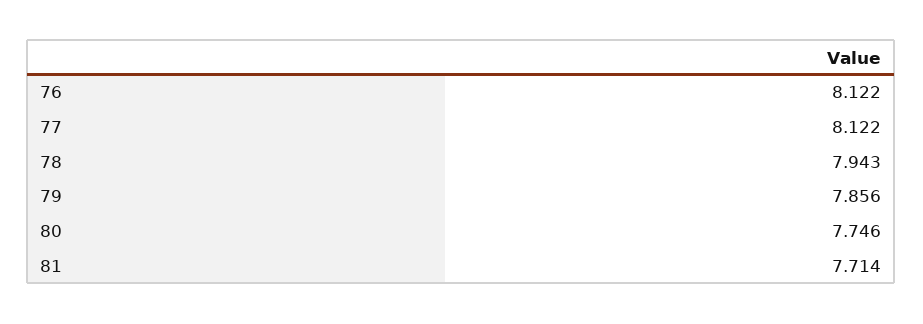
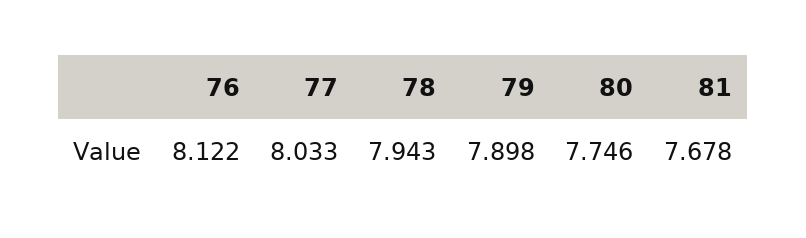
77: 8.122 -> 8.033
79: 7.856 -> 7.898
81: 7.714 -> 7.678

